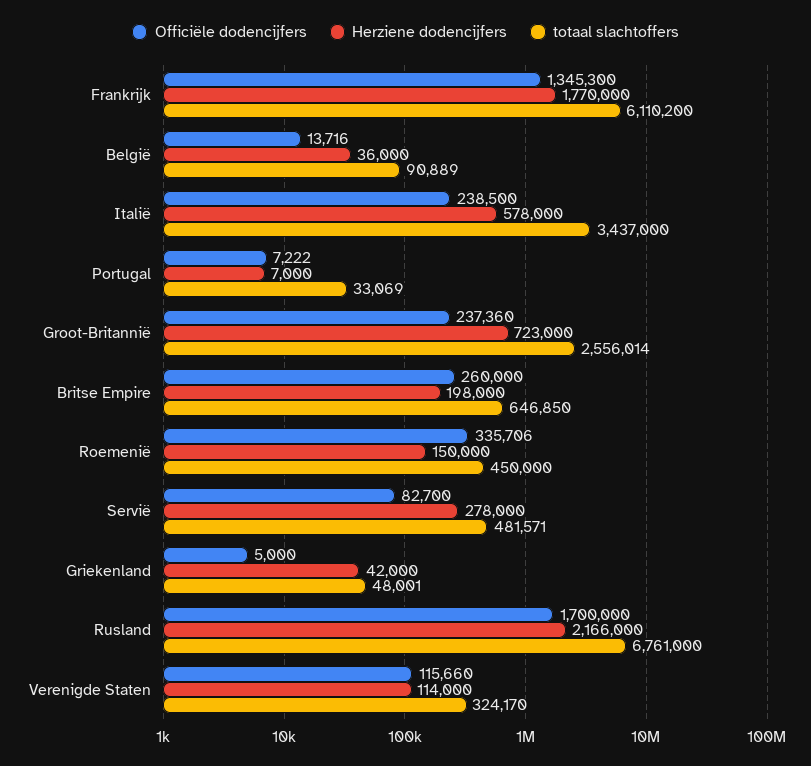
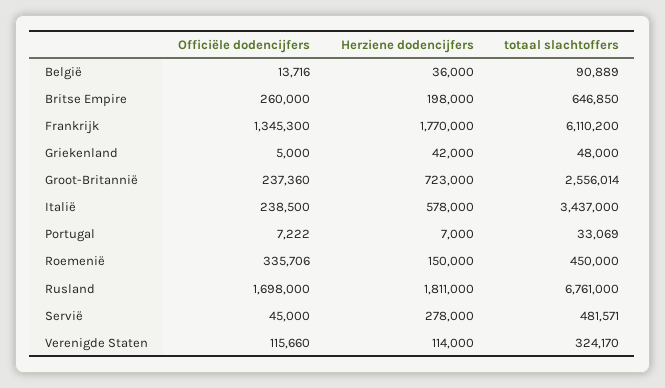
Officiële dodencijfers, Servië: 82700 -> 45000
totaal slachtoffers, Griekenland: 48001 -> 48000
Officiële dodencijfers, Rusland: 1700000 -> 1698000
Herziene dodencijfers, Rusland: 2166000 -> 1811000

